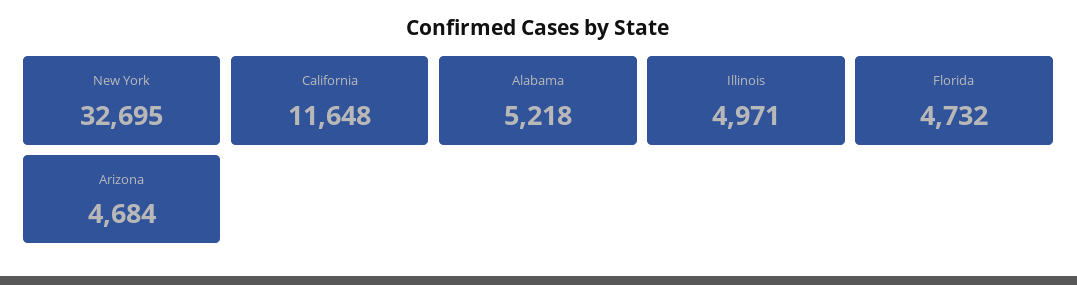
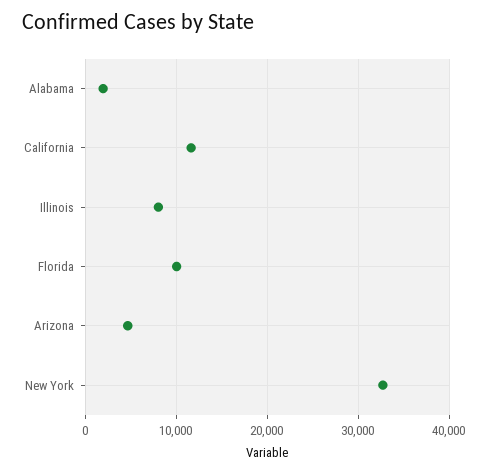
Alabama: 5218 -> 2000
Illinois: 4971 -> 8000
Florida: 4732 -> 10000

